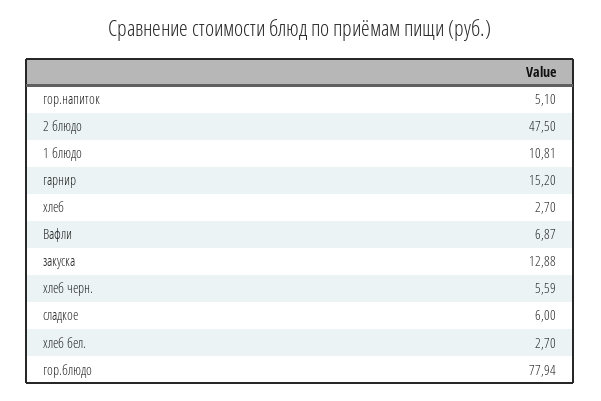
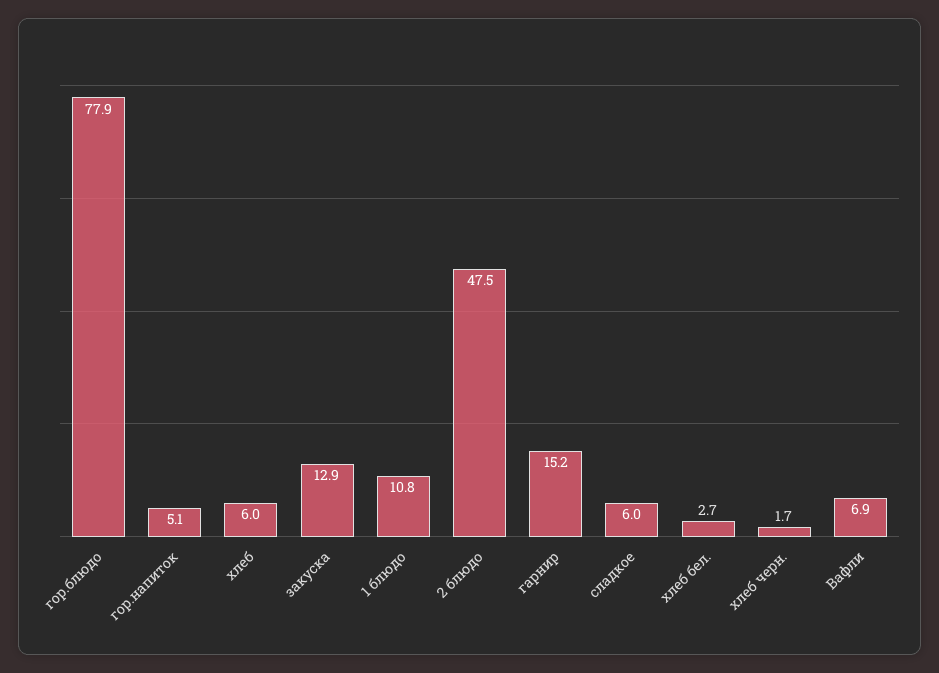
хлеб: 2.7 -> 6
хлеб черн.: 5.59 -> 1.7

